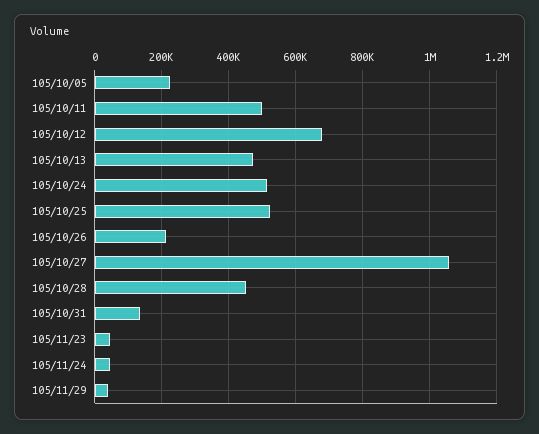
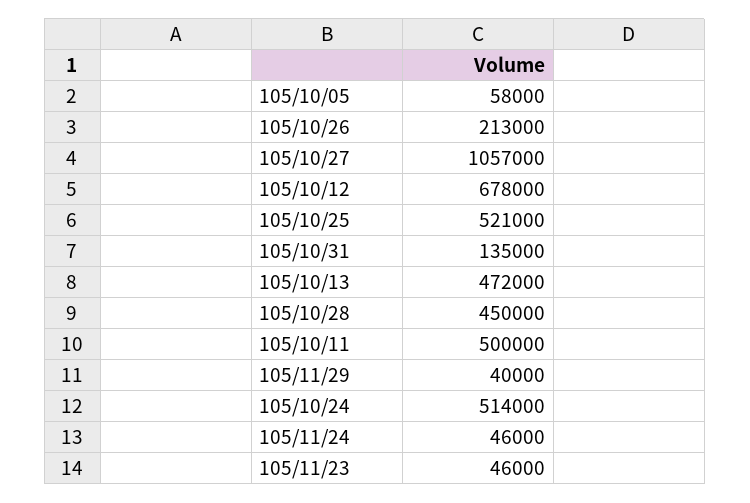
105/10/05: 220000 -> 58000

